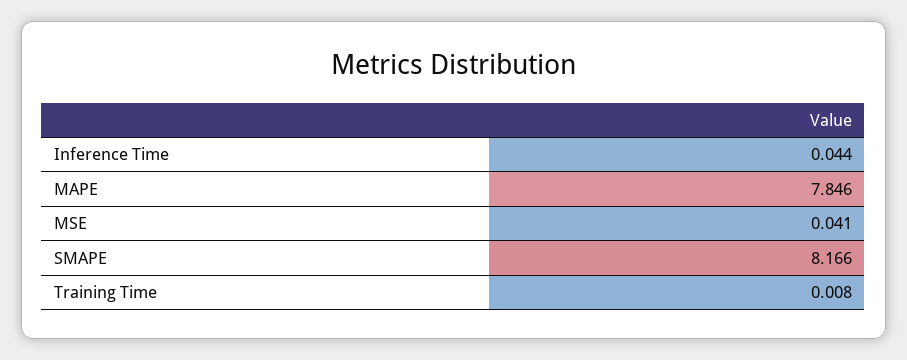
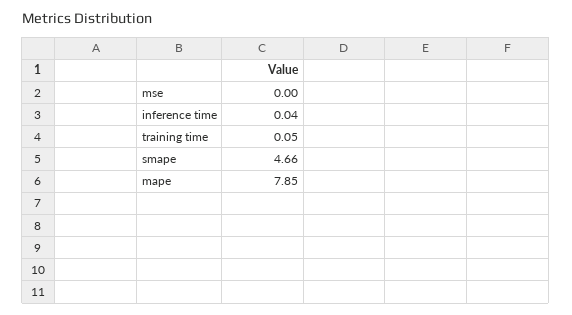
MSE: 0.041 -> 0
SMAPE: 8.166 -> 4.66
Training Time: 0.008 -> 0.05

